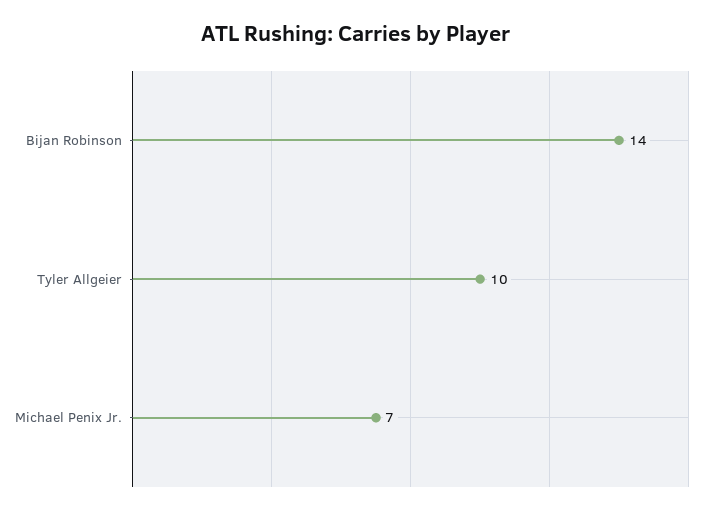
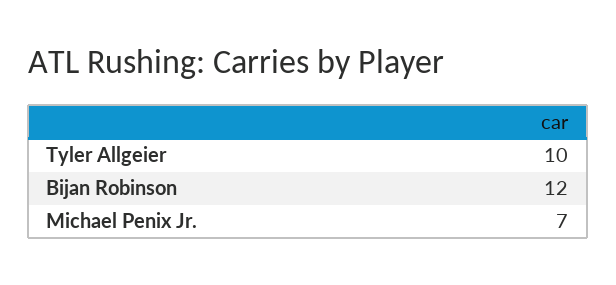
Bijan Robinson: 14 -> 12

